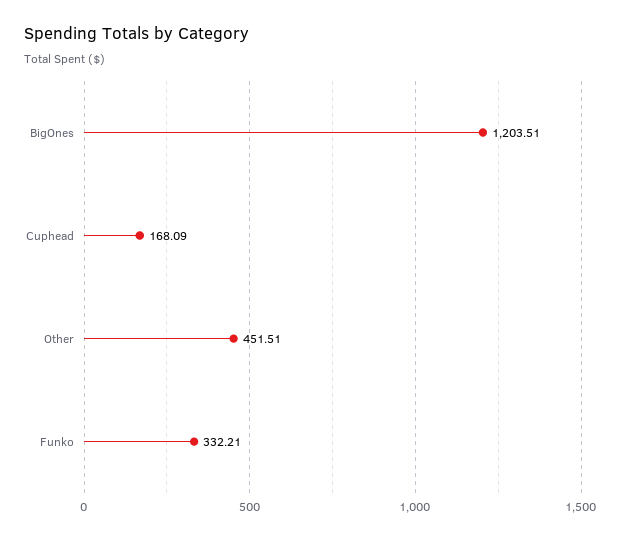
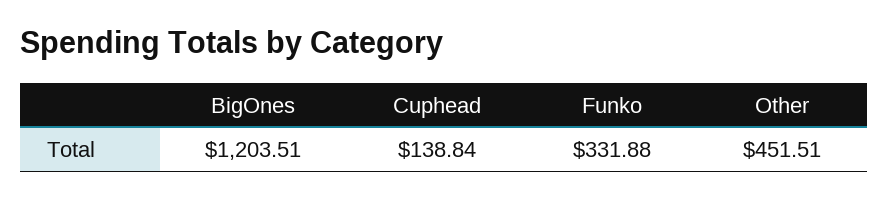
Cuphead: 168.09 -> 138.84
Funko: 332.21 -> 331.88

